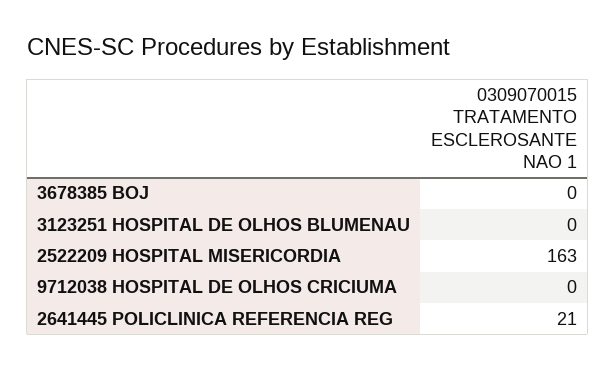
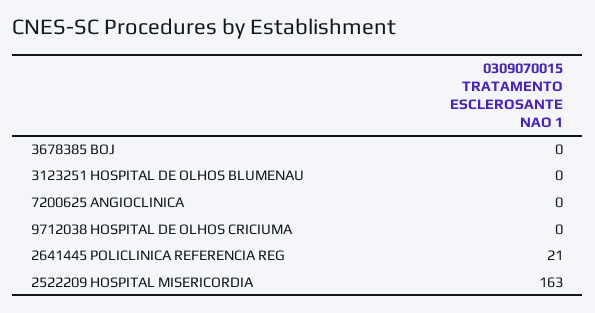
7200625 ANGIOCLINICA: none -> 0

